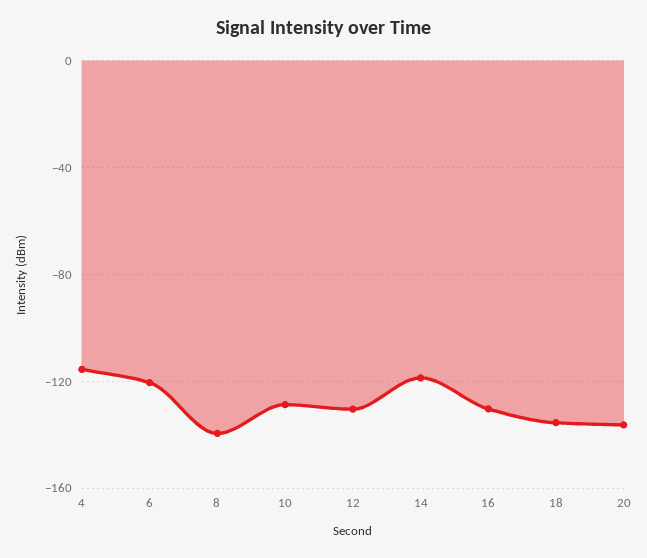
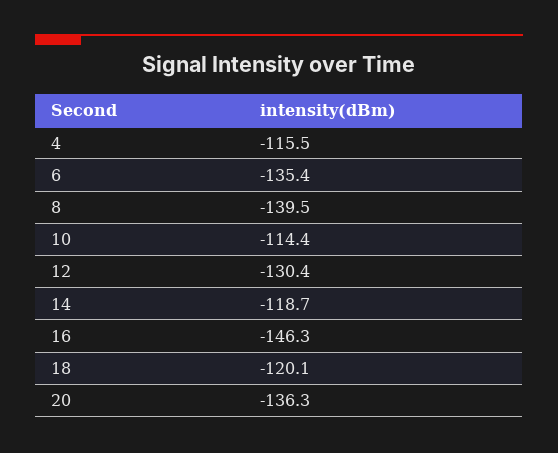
6: -120 -> -135.4
10: -130 -> -114.4
16: -130 -> -146.3
18: -135 -> -120.1

